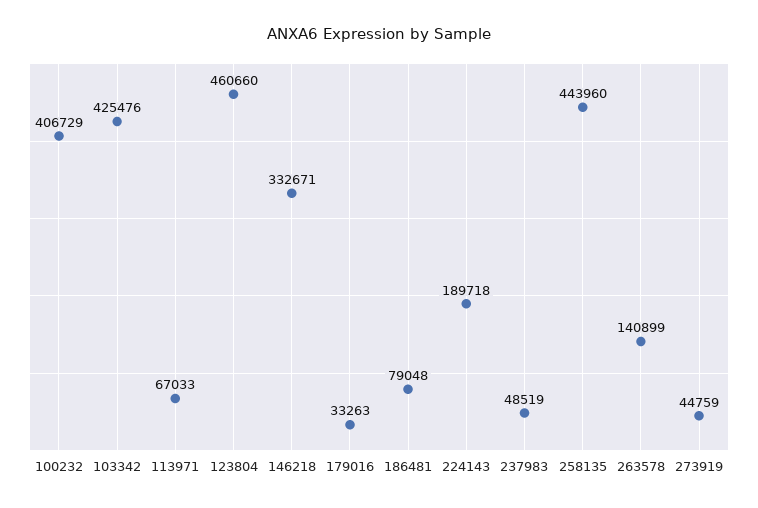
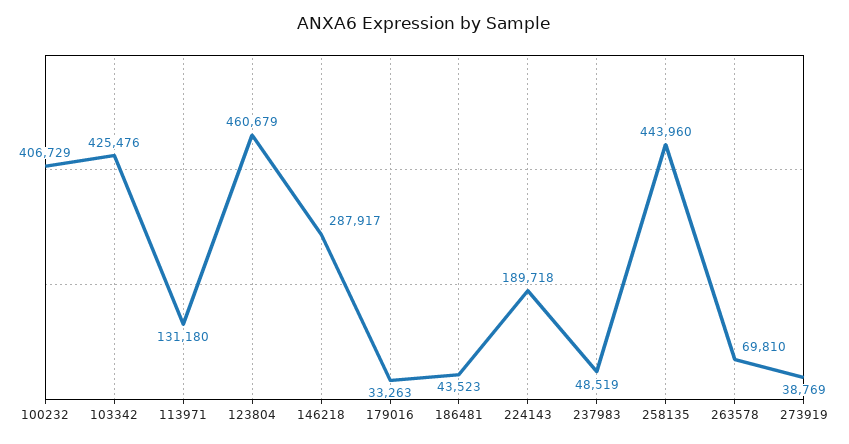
113971: 67033 -> 131180
123804: 460660 -> 460679
146218: 332671 -> 287917
186481: 79048 -> 43523
263578: 140899 -> 69810
273919: 44759 -> 38769

